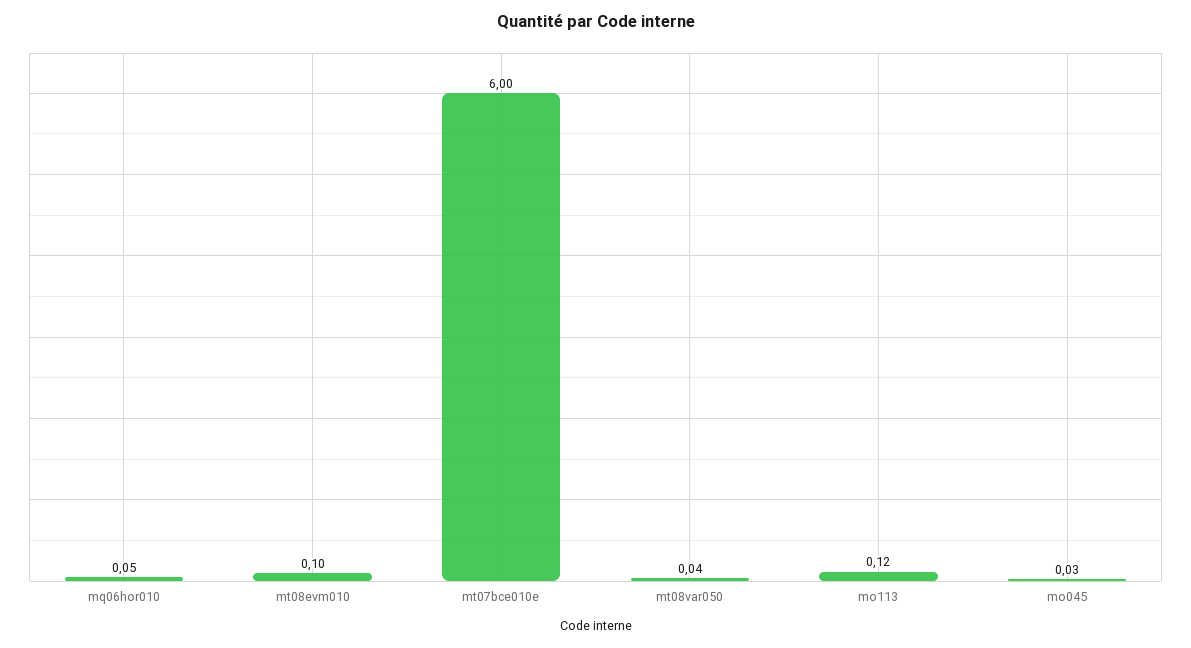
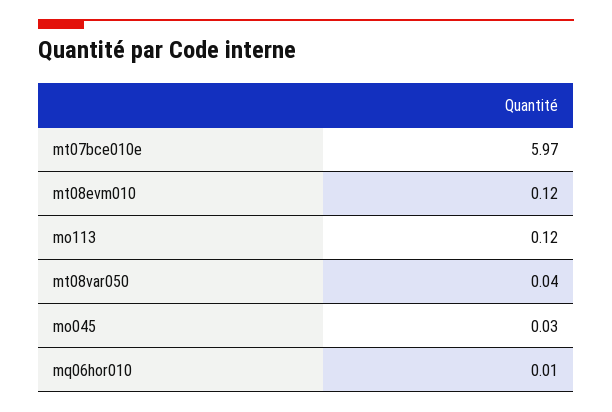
mq06hor010: 0.05 -> 0.01
mt08evm010: 0.1 -> 0.12
mt07bce010e: 6 -> 5.97

